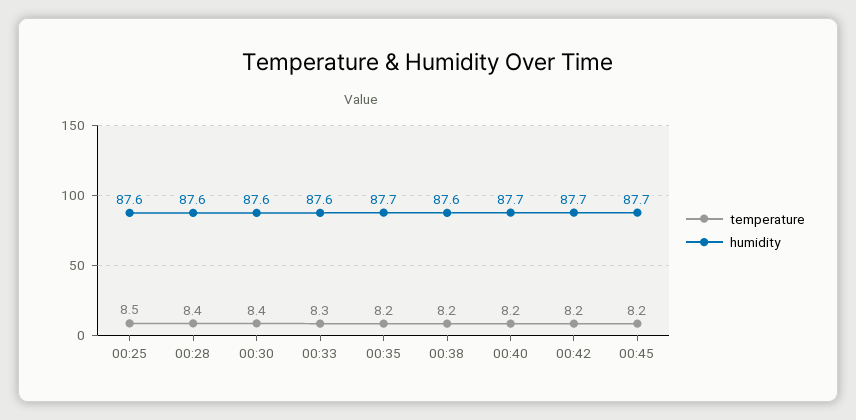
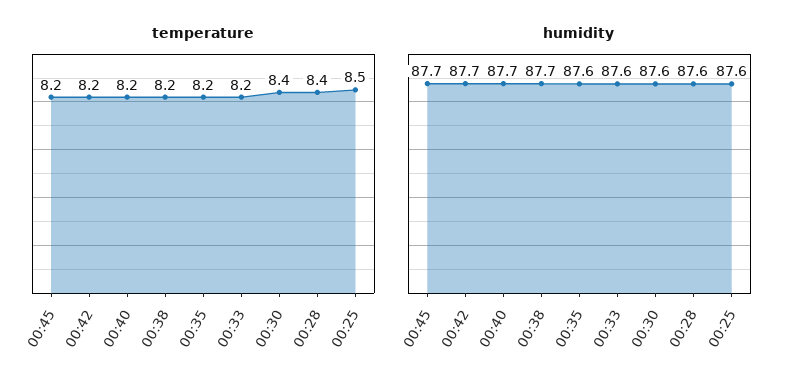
temperature, 00:33: 8.3 -> 8.2
humidity, 00:35: 87.7 -> 87.6
humidity, 00:38: 87.6 -> 87.7

